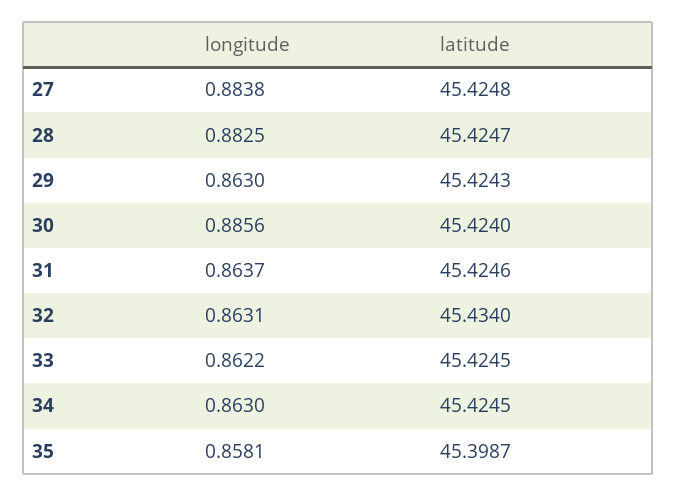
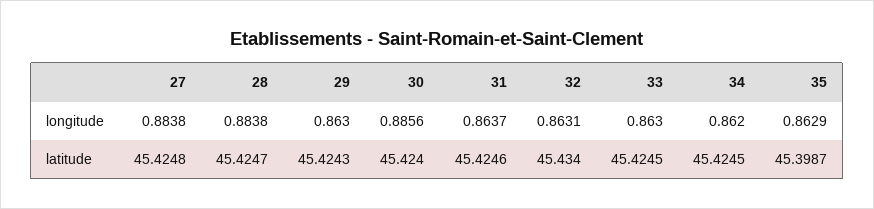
longitude, 28: 0.8825 -> 0.8838
longitude, 33: 0.8622 -> 0.863
longitude, 34: 0.863 -> 0.862
longitude, 35: 0.8581 -> 0.8629

